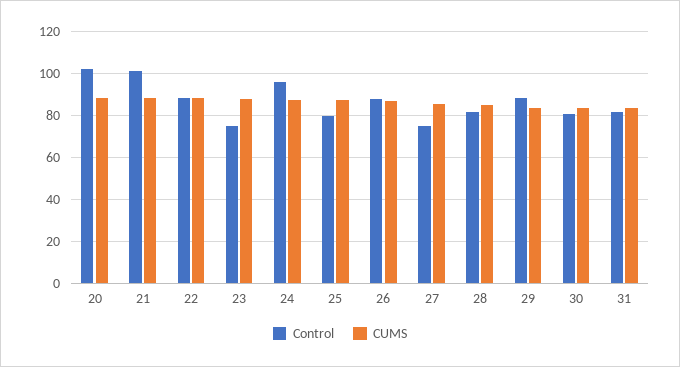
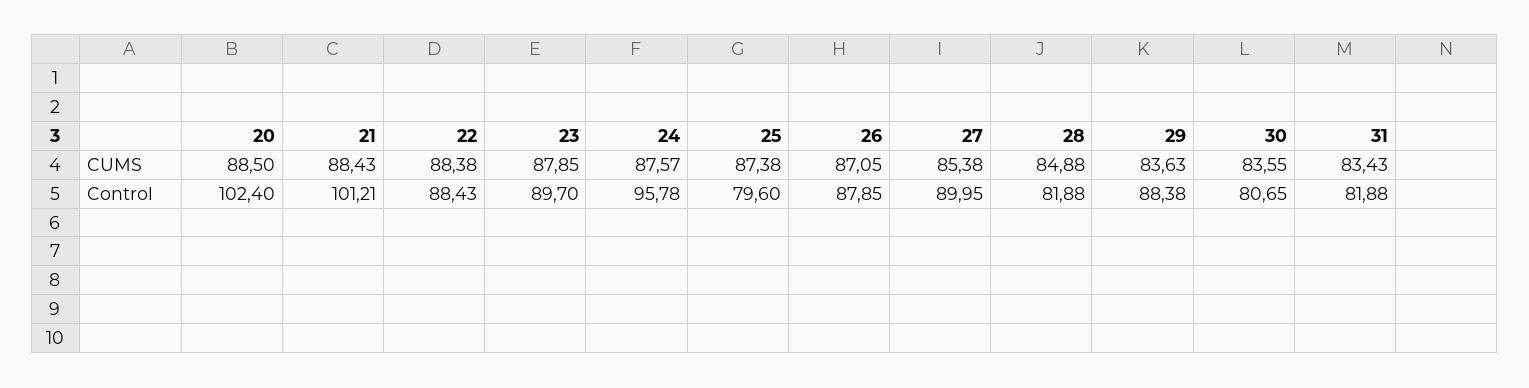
Control, 23: 75 -> 89.7
Control, 27: 75 -> 89.95

